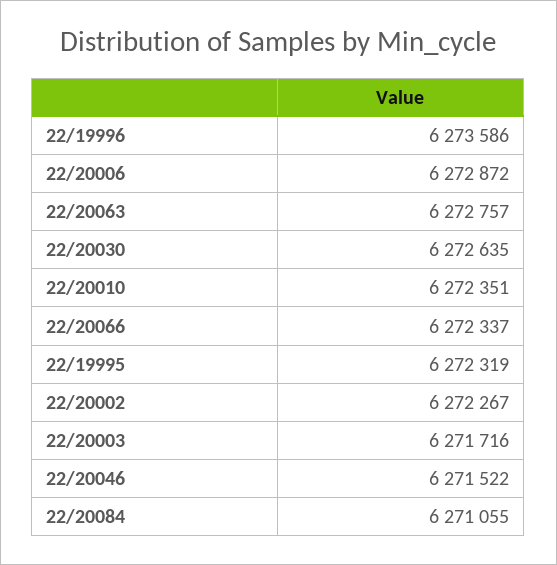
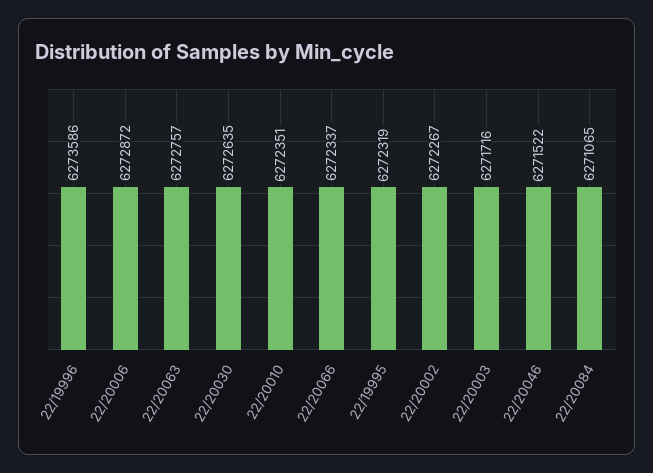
22/20084: 6271055 -> 6271065

